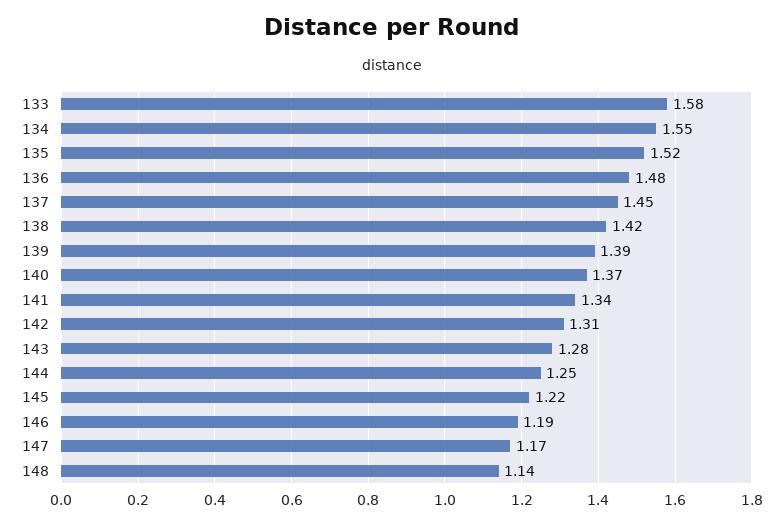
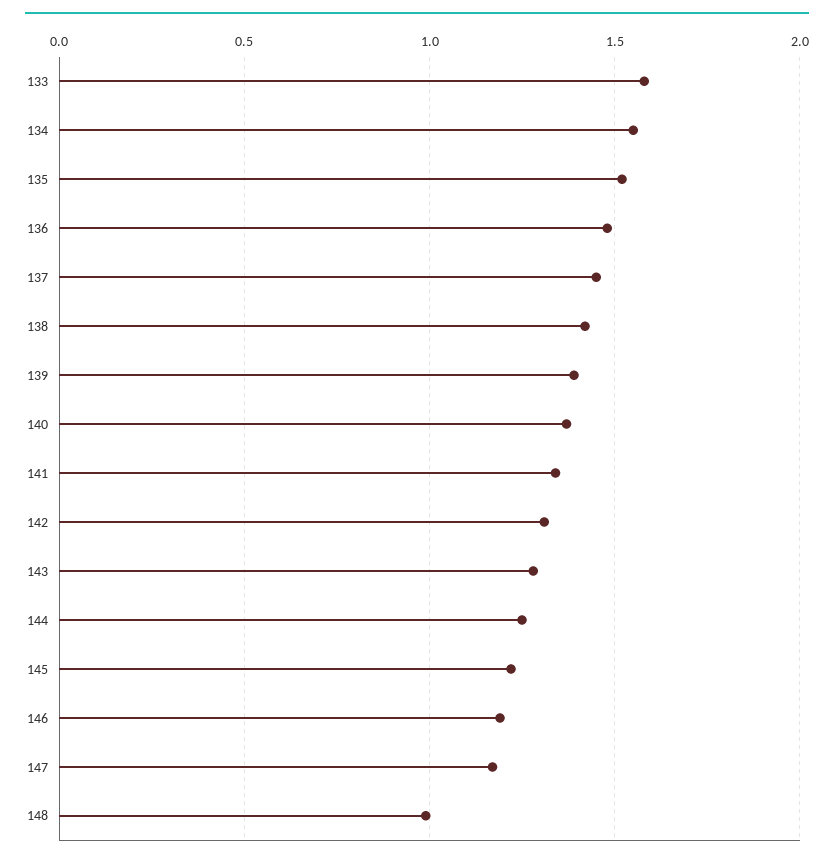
148: 1.14 -> 1

